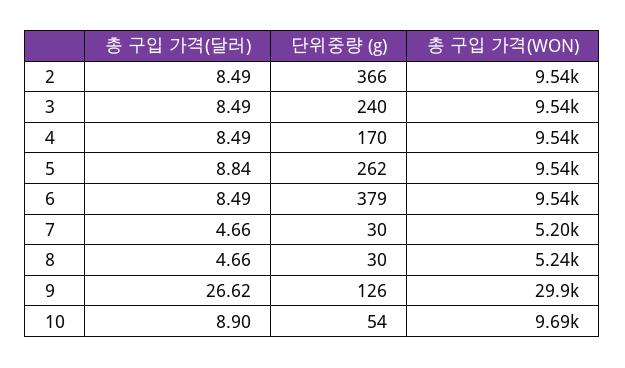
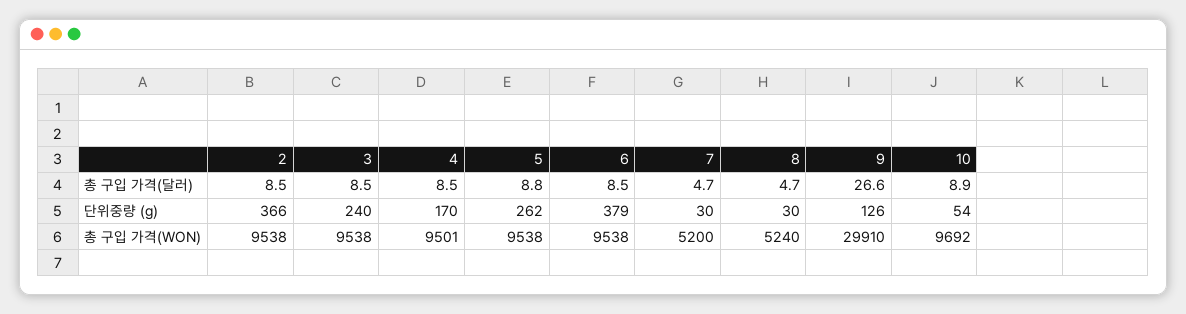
총 구입 가격(WON), 4: 9540 -> 9501

